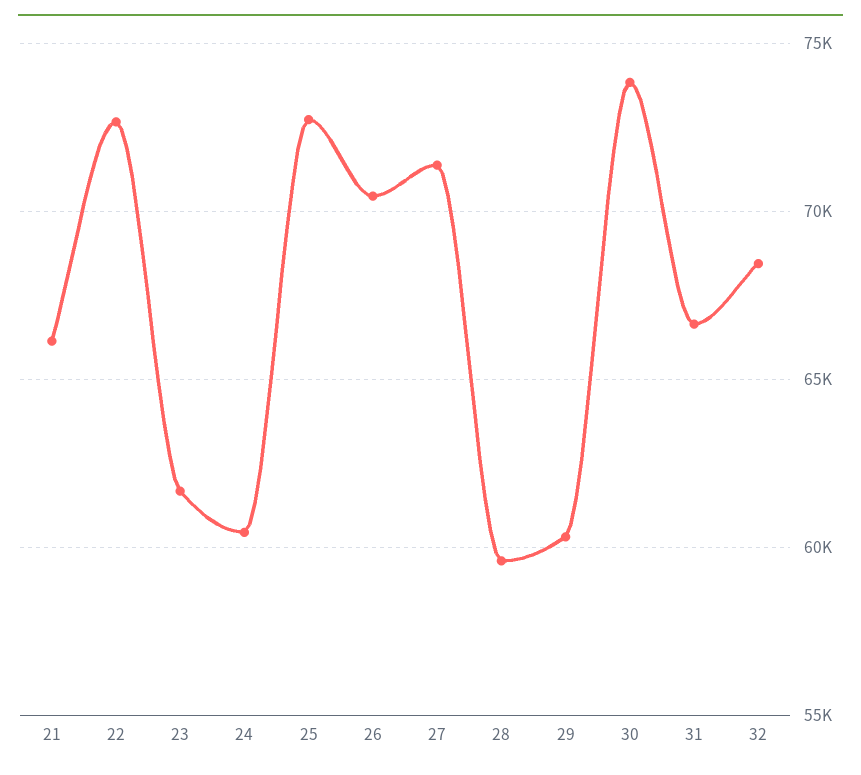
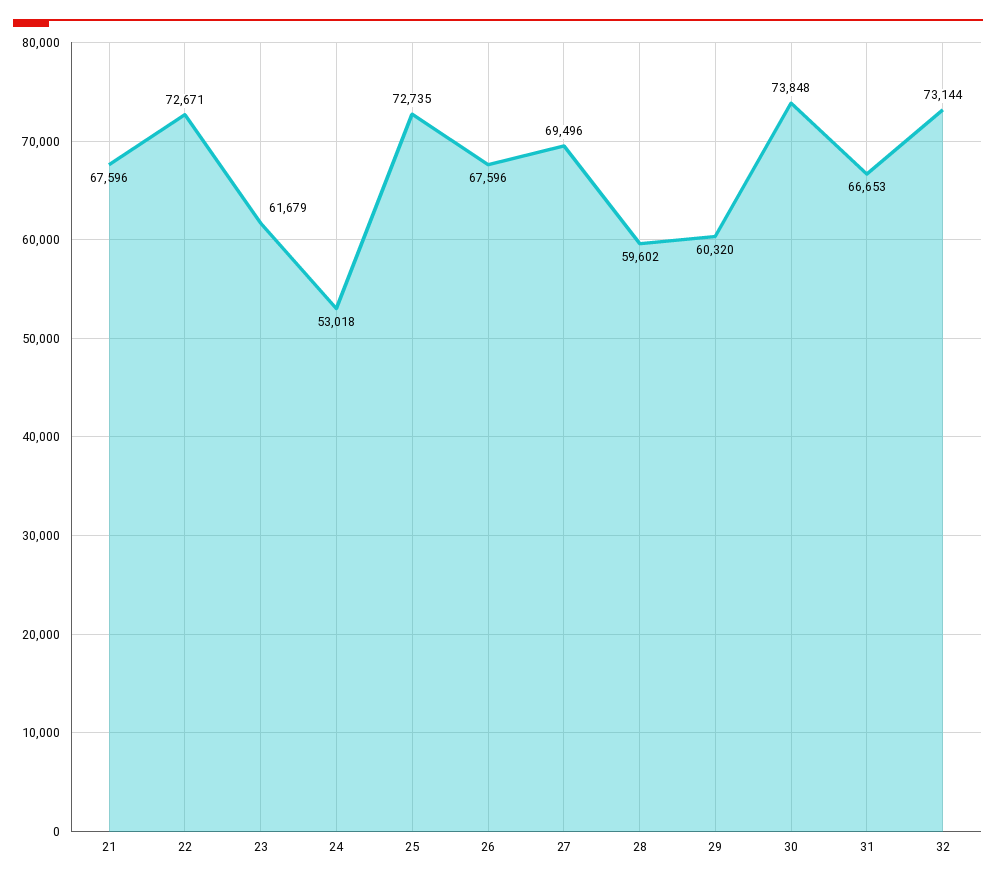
21: 66000 -> 67596
24: 60500 -> 53018
26: 70500 -> 67596
27: 71500 -> 69496
32: 68500 -> 73144

